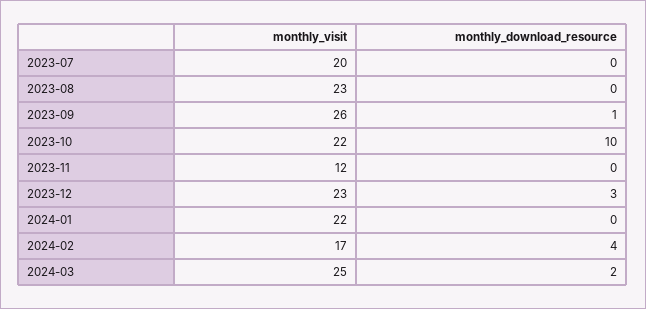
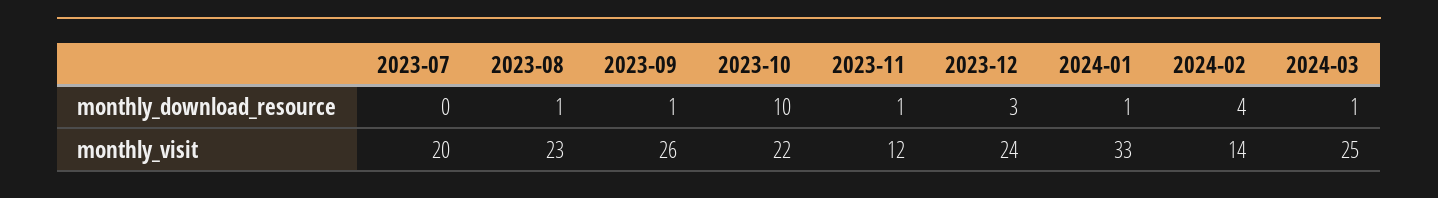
monthly_download_resource, 2023-08: 0 -> 1
monthly_download_resource, 2023-11: 0 -> 1
monthly_visit, 2023-12: 23 -> 24
monthly_visit, 2024-01: 22 -> 33
monthly_download_resource, 2024-01: 0 -> 1
monthly_visit, 2024-02: 17 -> 14
monthly_download_resource, 2024-03: 2 -> 1

